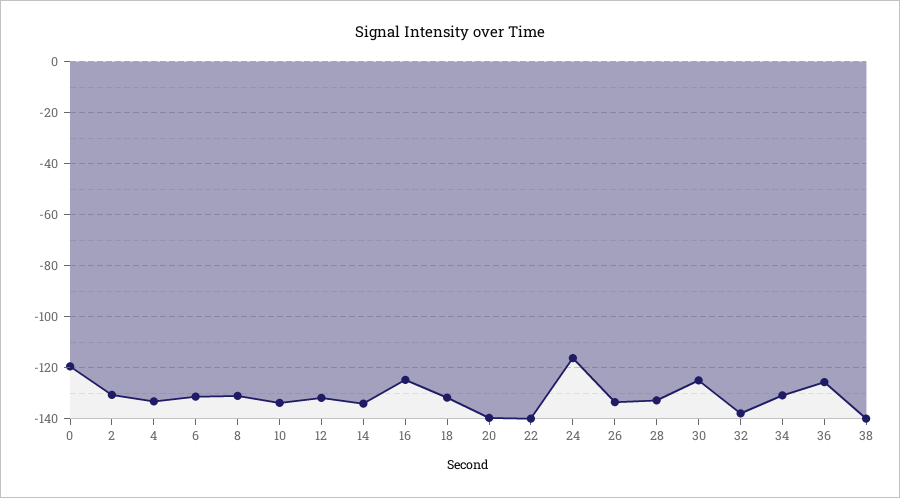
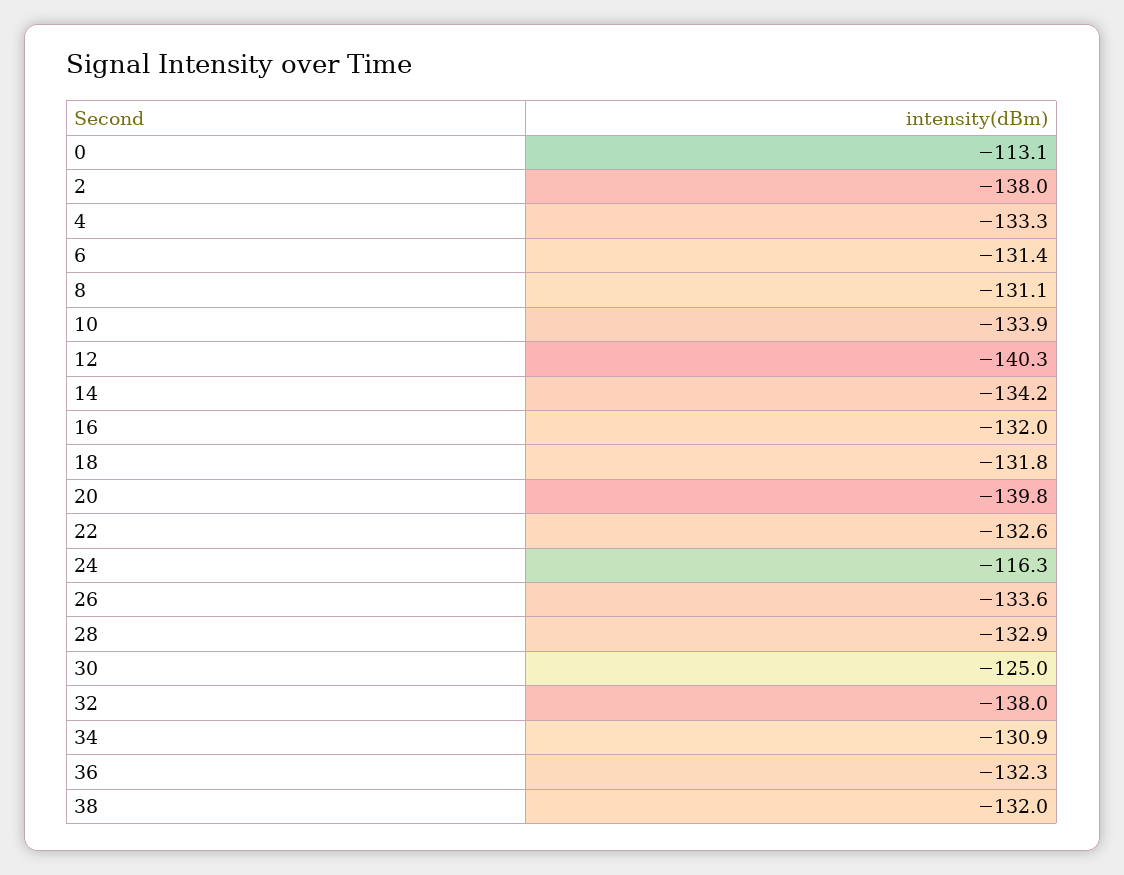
0: -120 -> -113.1
2: -130 -> -138
12: -132.5 -> -140.3
16: -125 -> -132
22: -140 -> -132.6
36: -125 -> -132.3
38: -140 -> -132

